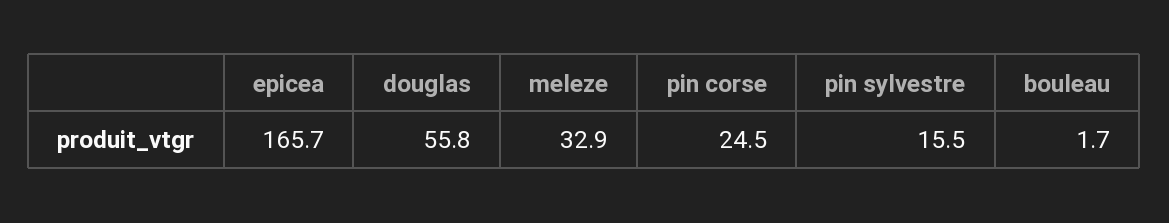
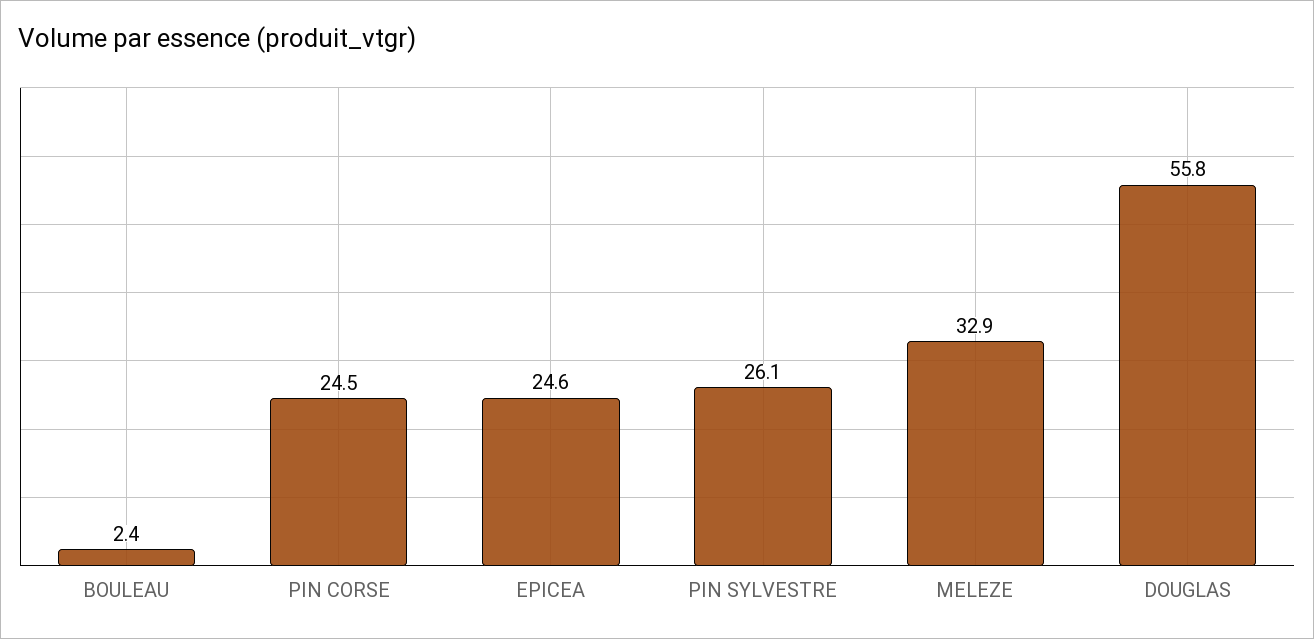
epicea: 165.7 -> 24.6
pin sylvestre: 15.5 -> 26.1
bouleau: 1.7 -> 2.4

